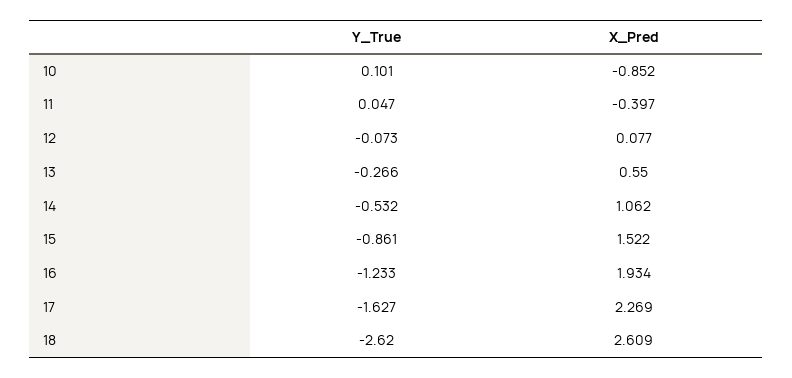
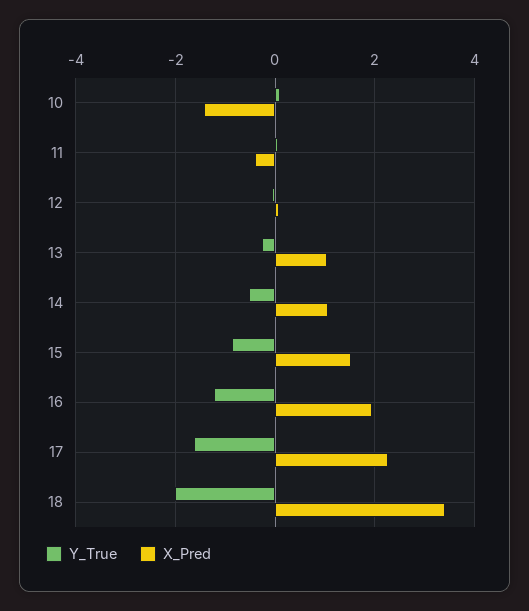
X_Pred, 10: -0.852 -> -1.4
X_Pred, 13: 0.55 -> 1
Y_True, 18: -2.62 -> -2
X_Pred, 18: 2.609 -> 3.4

